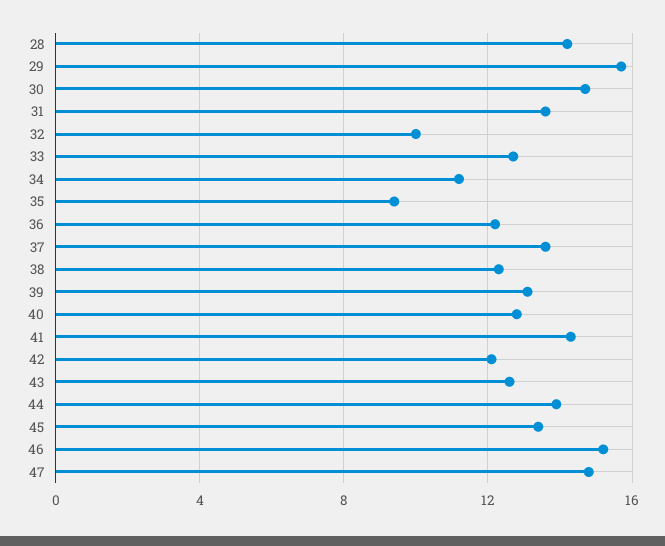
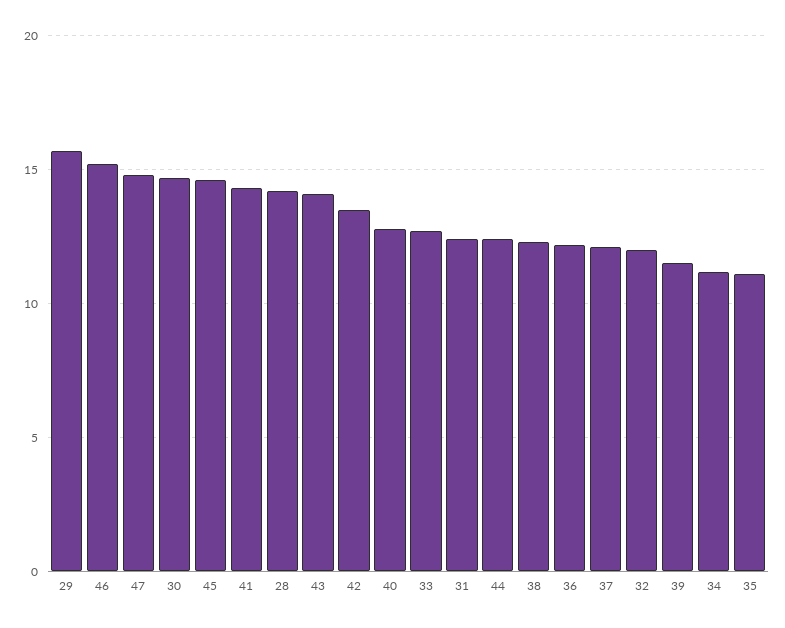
31: 13.5 -> 12.5
32: 10 -> 12
35: 9.5 -> 11
37: 13.5 -> 12
39: 13 -> 11.5
42: 12 -> 13.5
43: 12.5 -> 14
44: 14 -> 12.5
45: 13.5 -> 14.5

